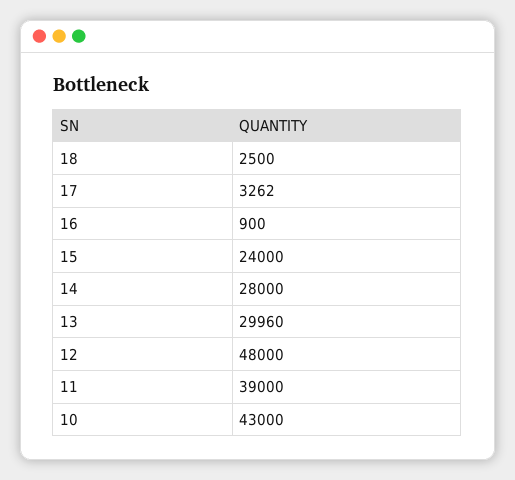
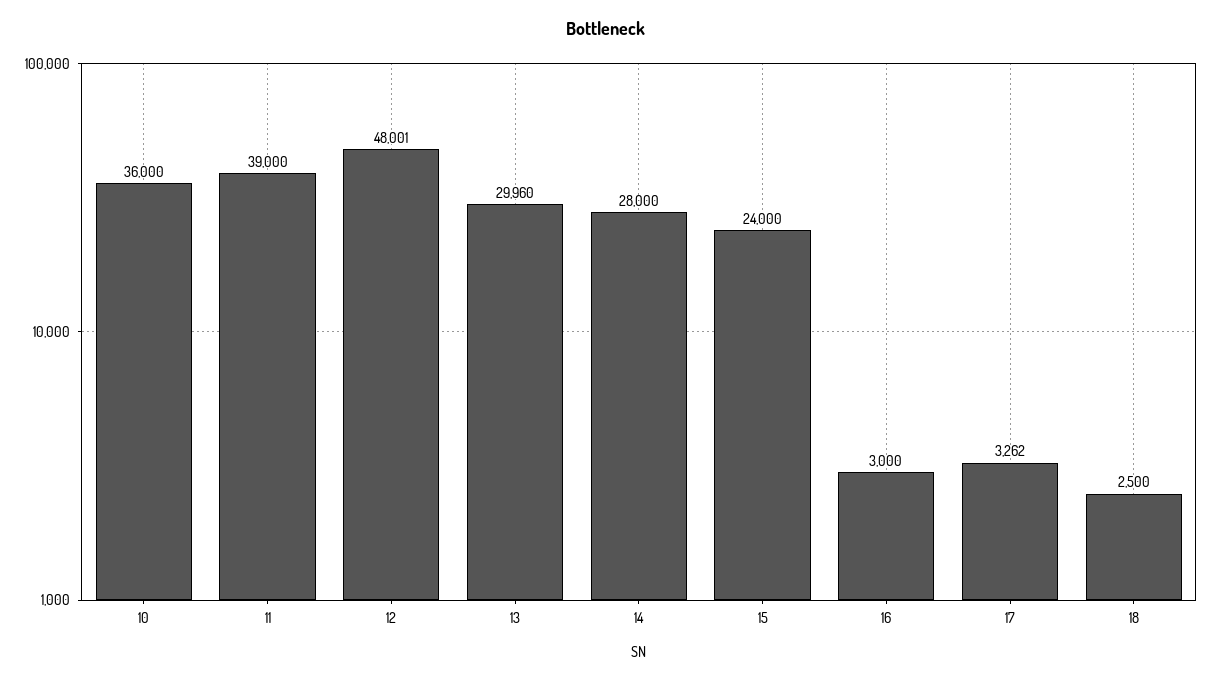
16: 900 -> 3000
12: 48000 -> 48001
10: 43000 -> 36000

